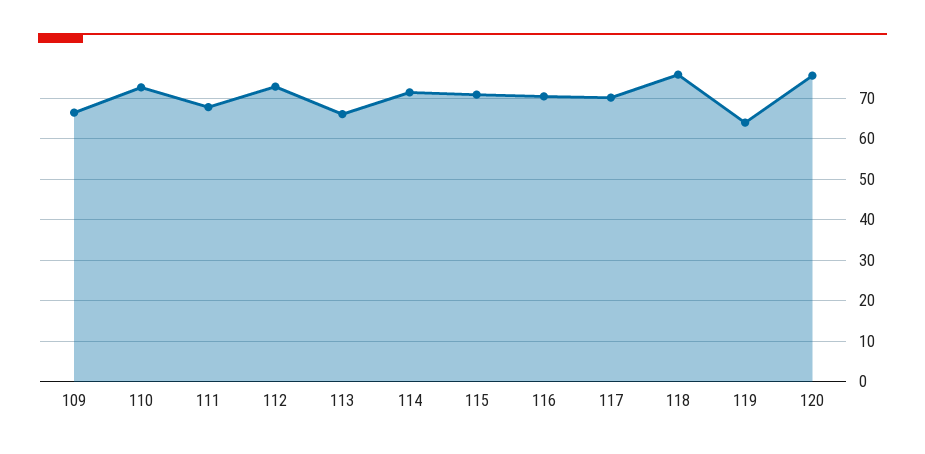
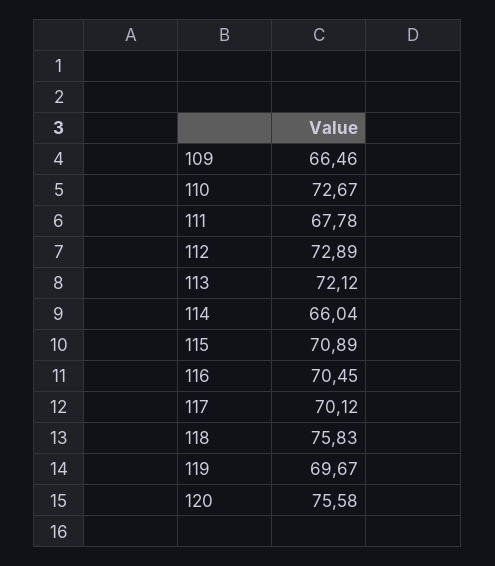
113: 66 -> 72.12
114: 72 -> 66.04
119: 64 -> 69.67

